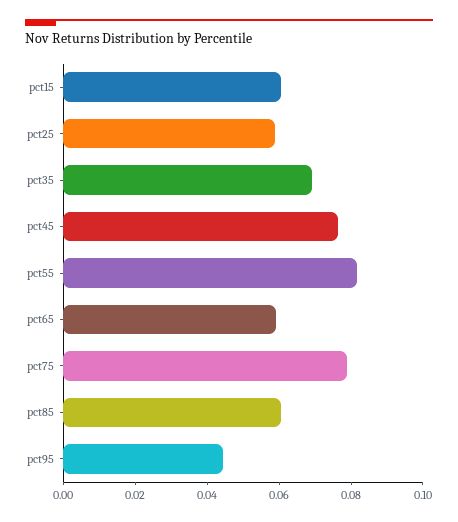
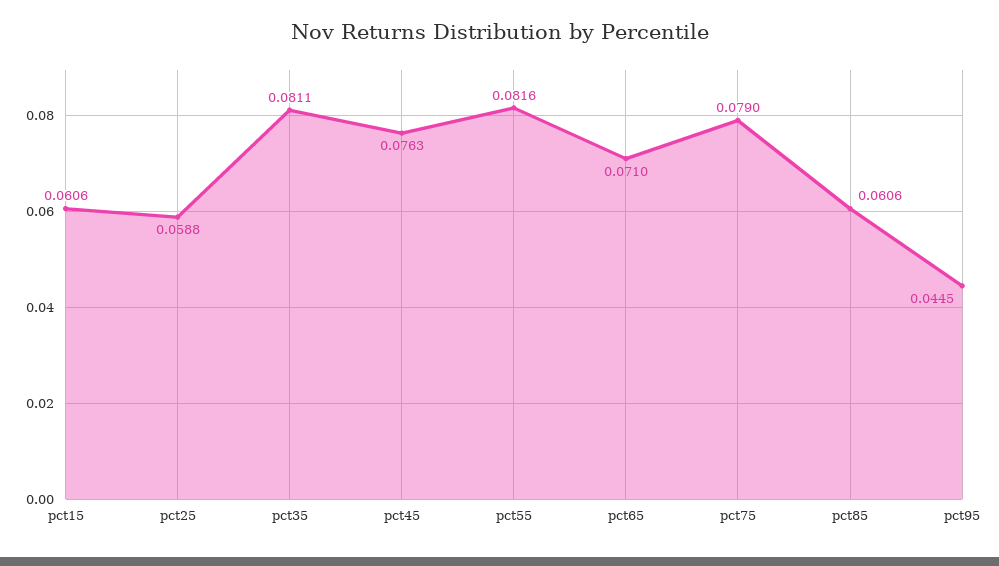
pct35: 0.07 -> 0.0811
pct65: 0.06 -> 0.071

